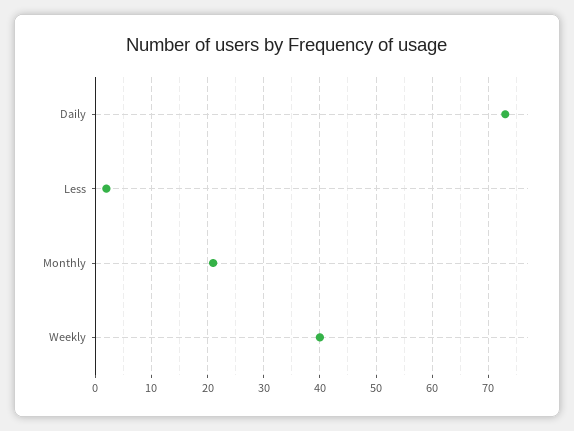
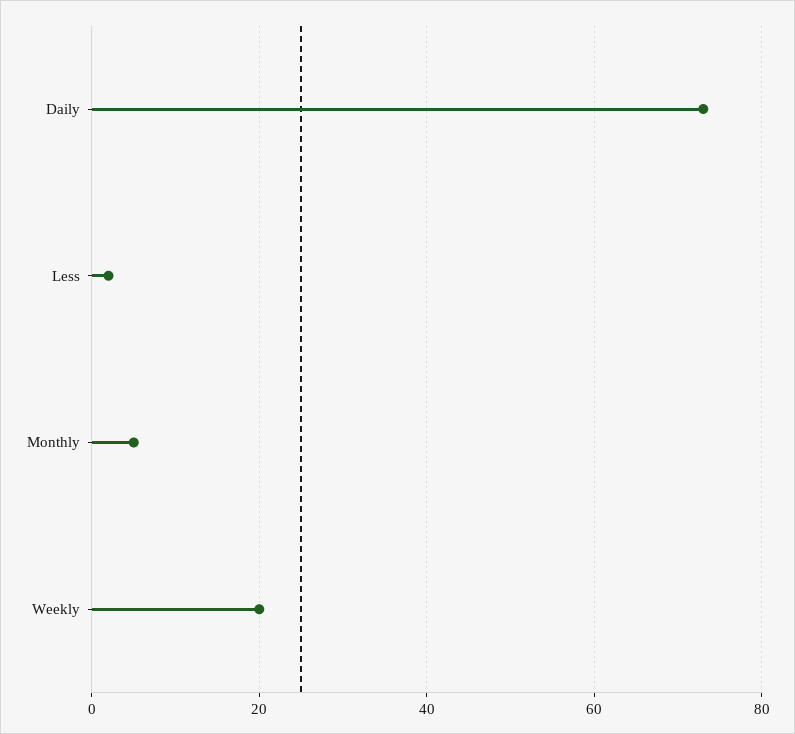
Monthly: 20 -> 5
Weekly: 40 -> 20

